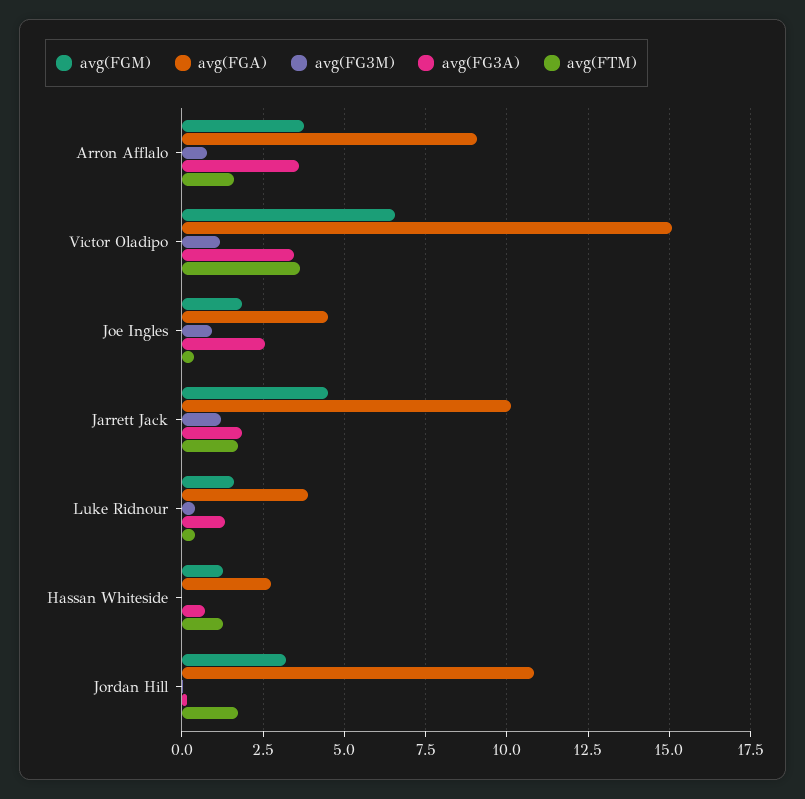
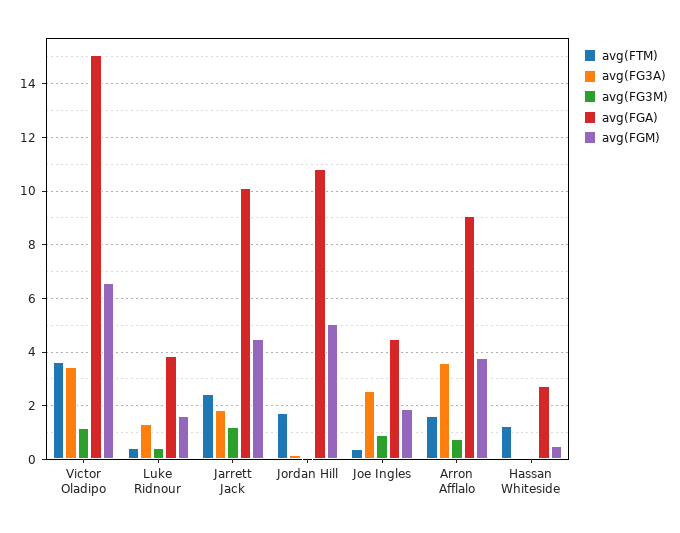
avg(FTM), Jarrett Jack: 1.75 -> 2.5
avg(FGM), Hassan Whiteside: 1.25 -> 0.5
avg(FG3A), Hassan Whiteside: 0.75 -> 0
avg(FGM), Jordan Hill: 3.25 -> 5

